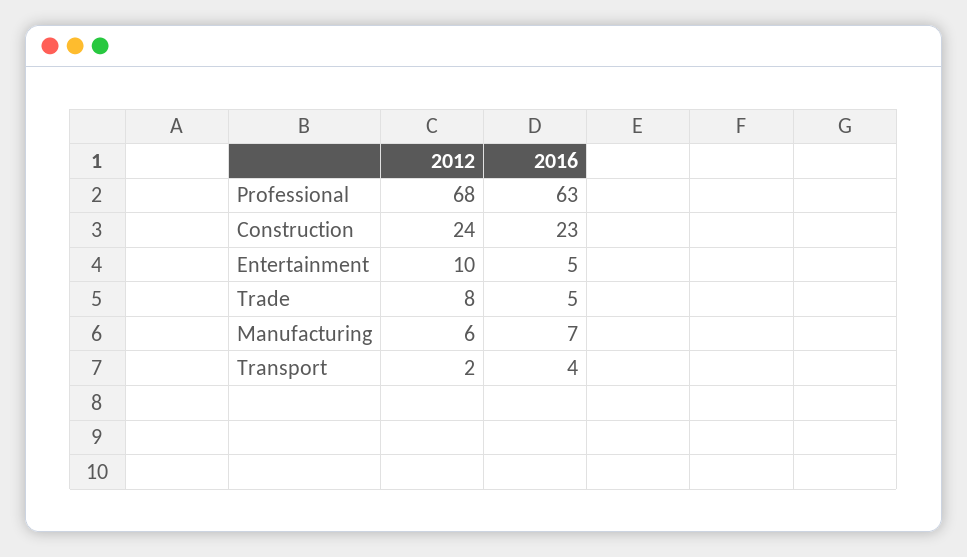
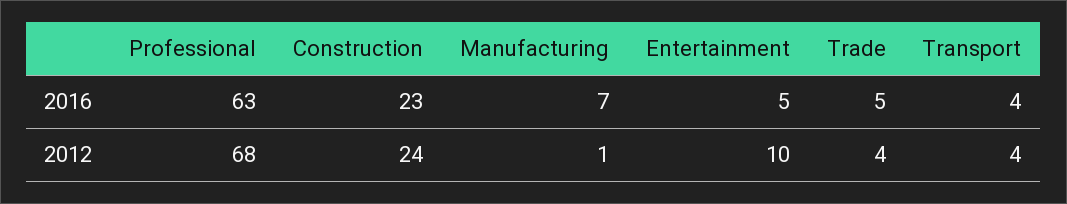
2012, Trade: 8 -> 4
2012, Manufacturing: 6 -> 1
2012, Transport: 2 -> 4

